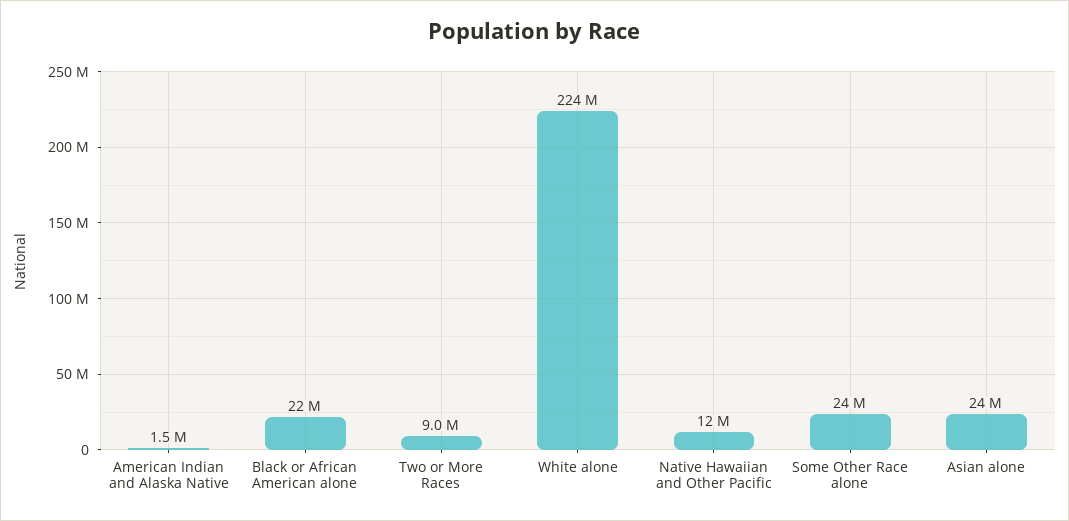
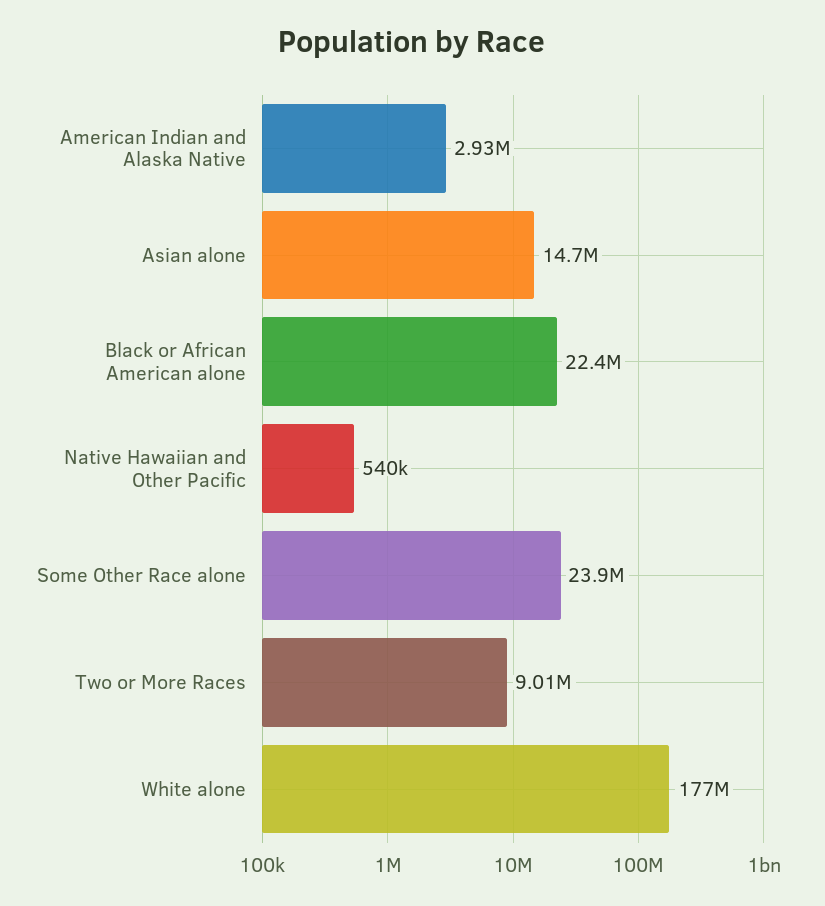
American Indian and Alaska Native: 1500000 -> 2930000
White alone: 224000000 -> 177000000
Native Hawaiian and Other Pacific: 12000000 -> 540000
Asian alone: 24000000 -> 14700000

